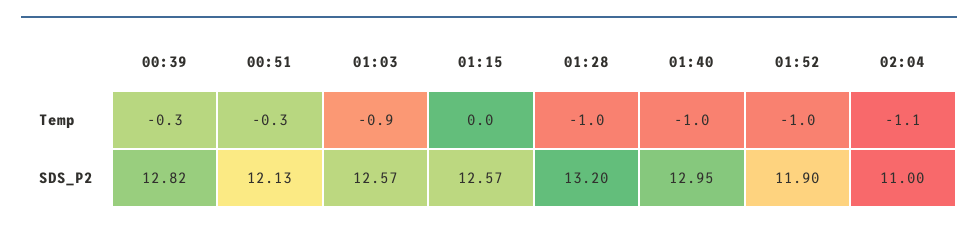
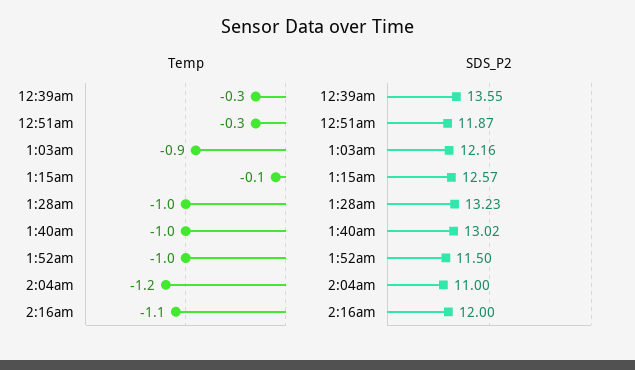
Temp, 01:15: 0 -> -0.1
Temp, 02:04: -1.1 -> -1.2
SDS_P2, 00:39: 12.82 -> 13.55
SDS_P2, 00:51: 12.13 -> 11.87
SDS_P2, 01:03: 12.57 -> 12.16
SDS_P2, 01:28: 13.2 -> 13.23
SDS_P2, 01:40: 12.95 -> 13.02
SDS_P2, 01:52: 11.9 -> 11.5
Temp, 2:16am: none -> -1.1
SDS_P2, 2:16am: none -> 12

